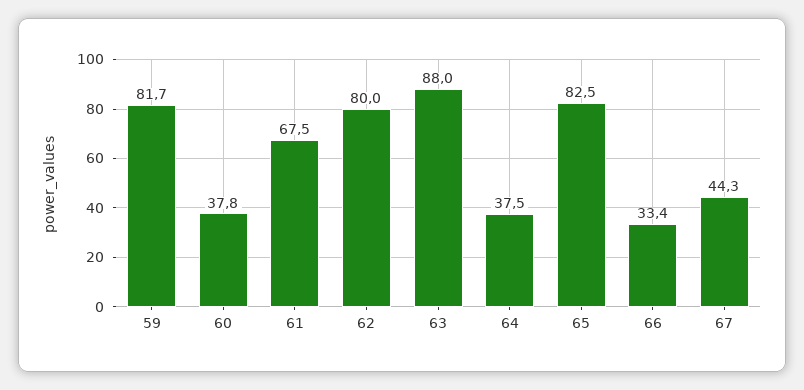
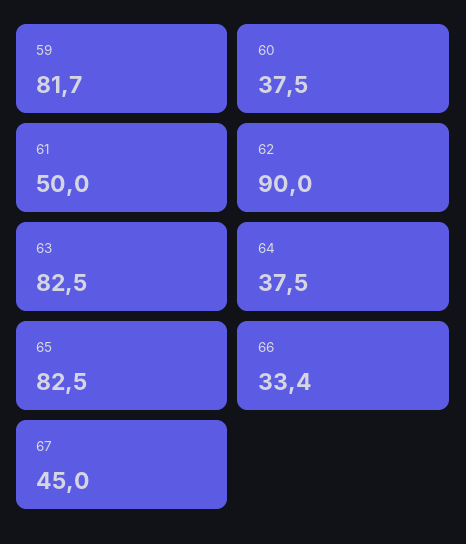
60: 37.8 -> 37.5
61: 67.5 -> 50
62: 80 -> 90
63: 88 -> 82.5
67: 44.3 -> 45

